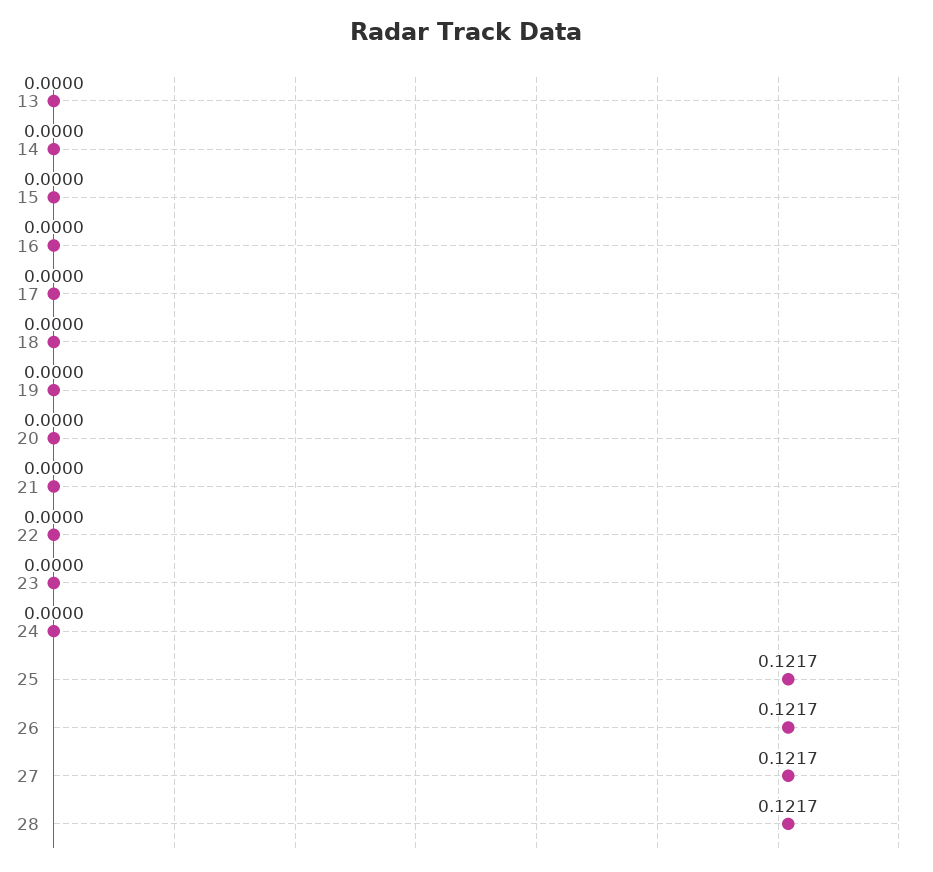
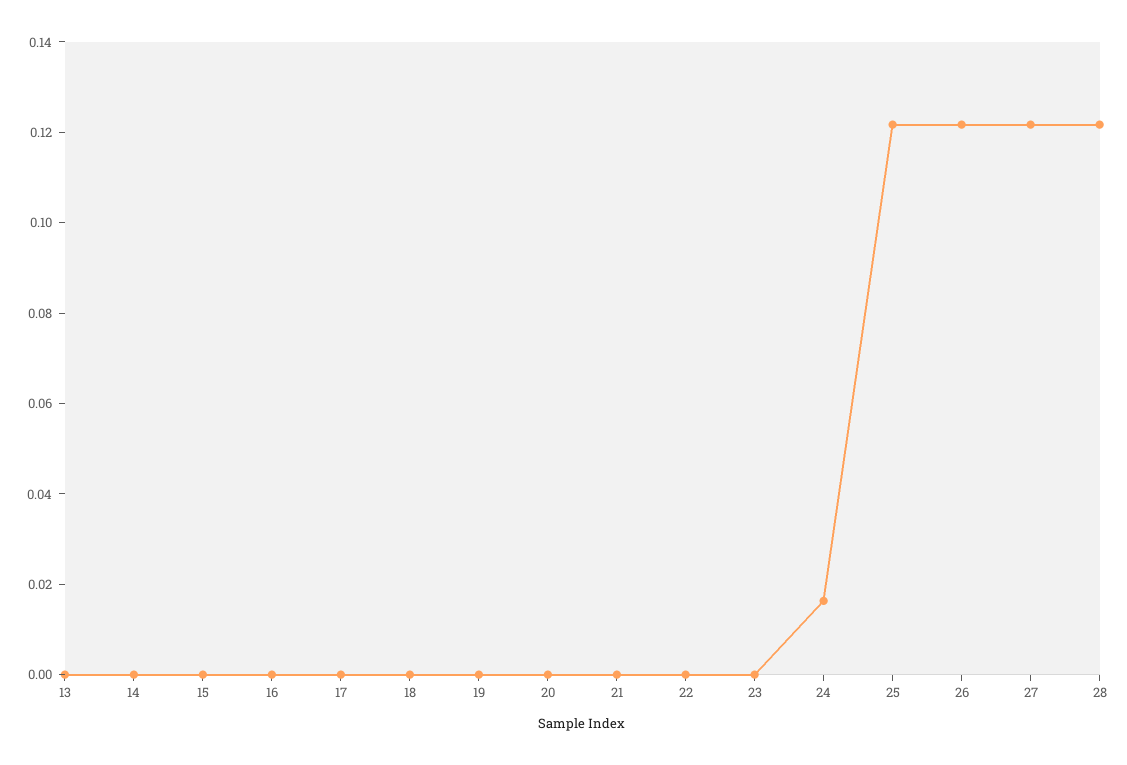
24: 0 -> 0.015

